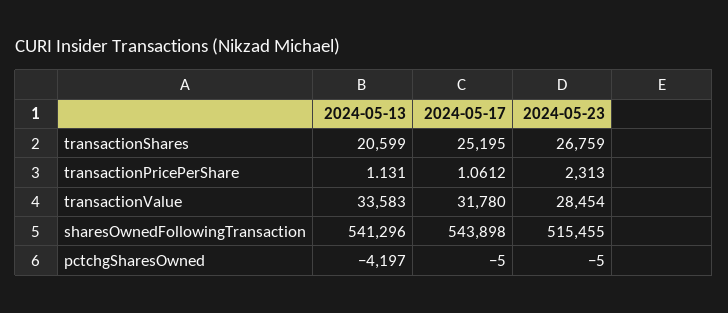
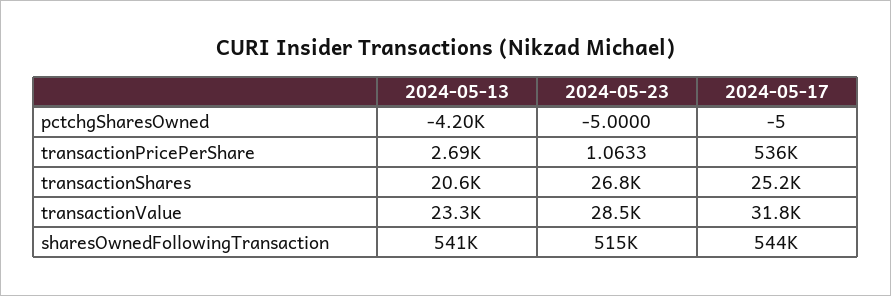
2024-05-13, transactionPricePerShare: 1.131 -> 2690
2024-05-17, transactionPricePerShare: 1.0612 -> 536000
2024-05-23, transactionPricePerShare: 2313 -> 1.0633
2024-05-13, transactionValue: 33583 -> 23300

